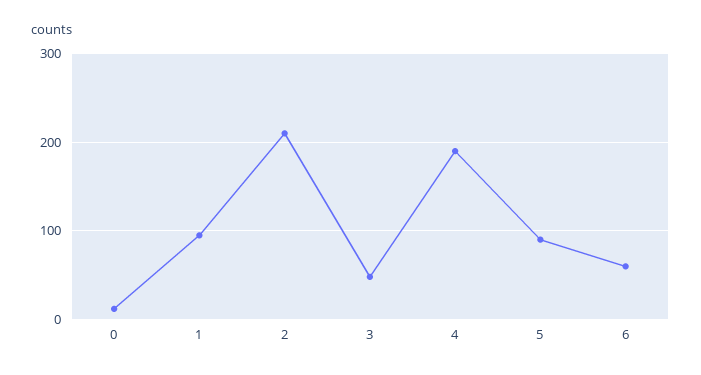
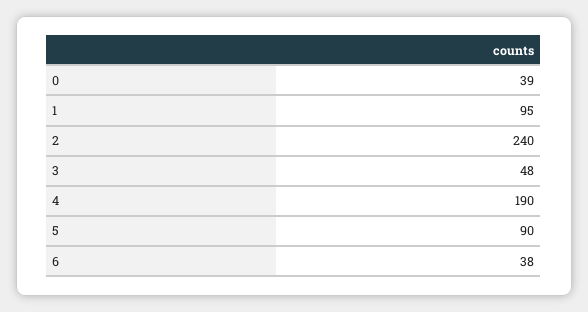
0: 10 -> 39
2: 210 -> 240
6: 60 -> 38

